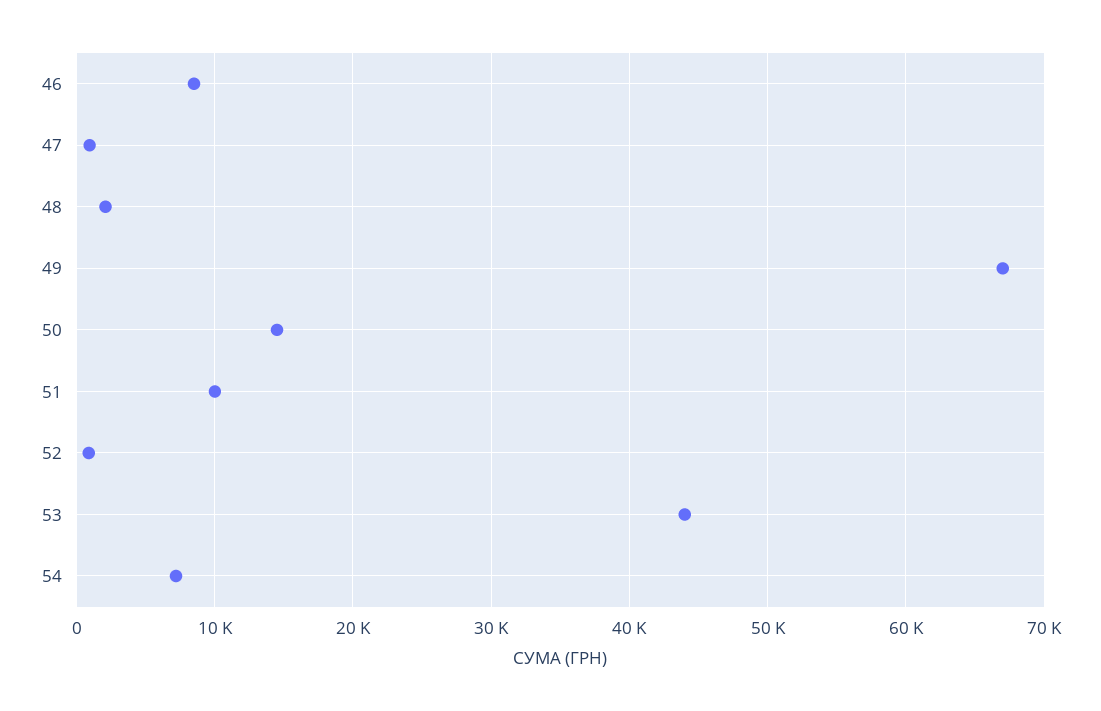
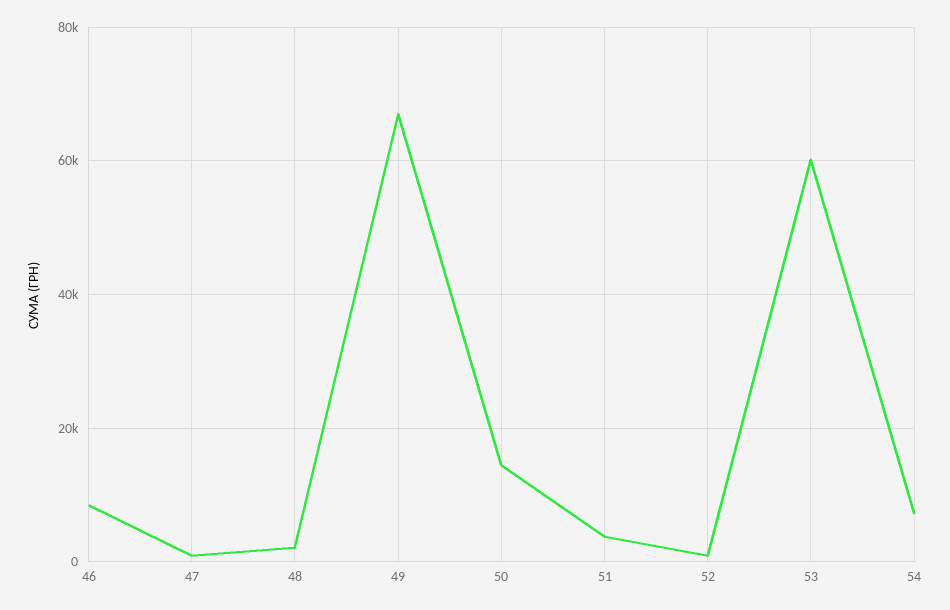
51: 10000 -> 4000
53: 44000 -> 60000

